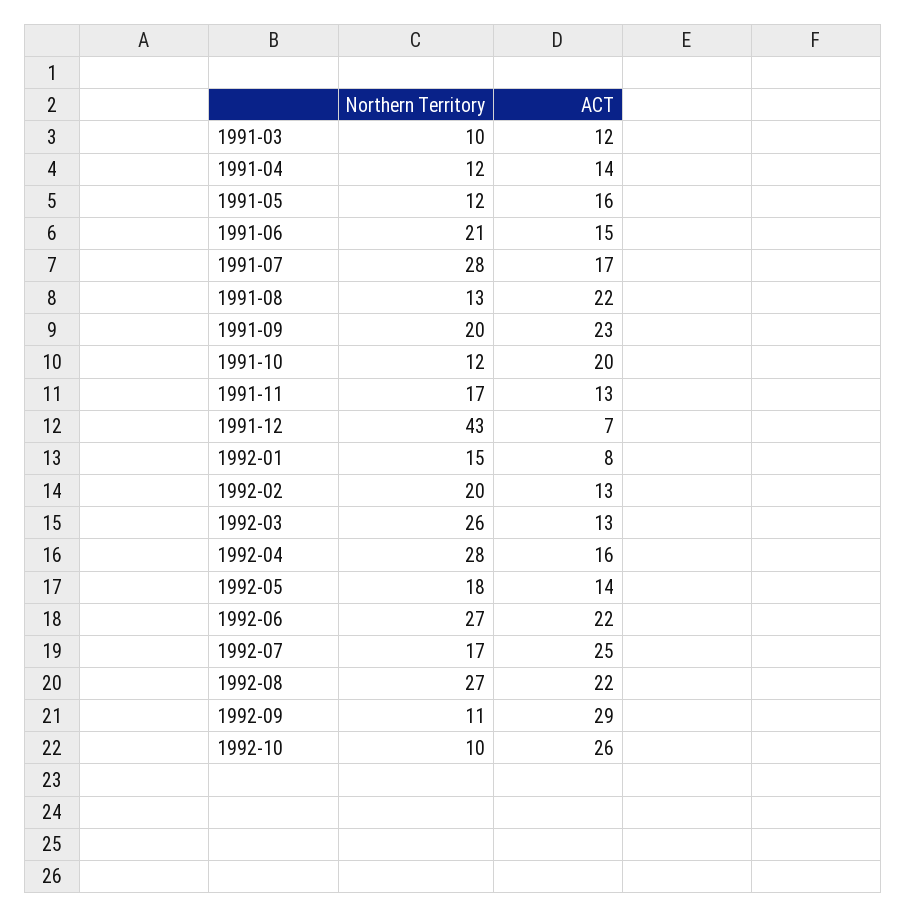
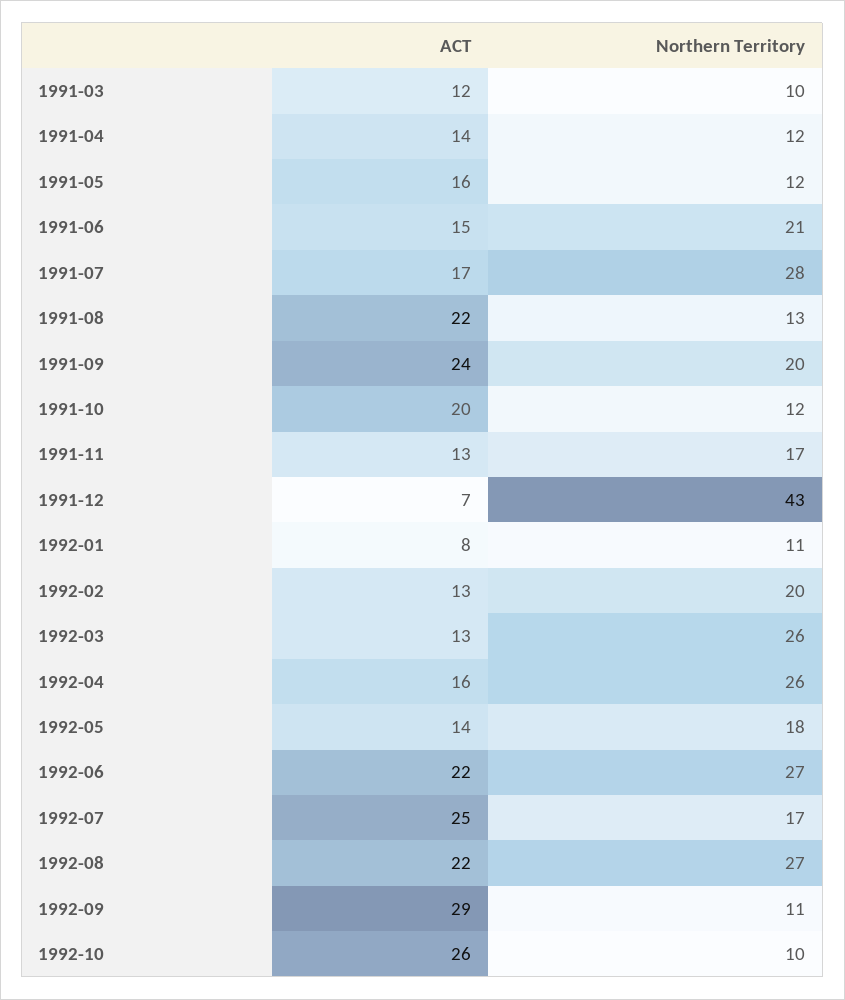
ACT, 1991-09: 23 -> 24
Northern Territory, 1992-01: 15 -> 11
Northern Territory, 1992-04: 28 -> 26

